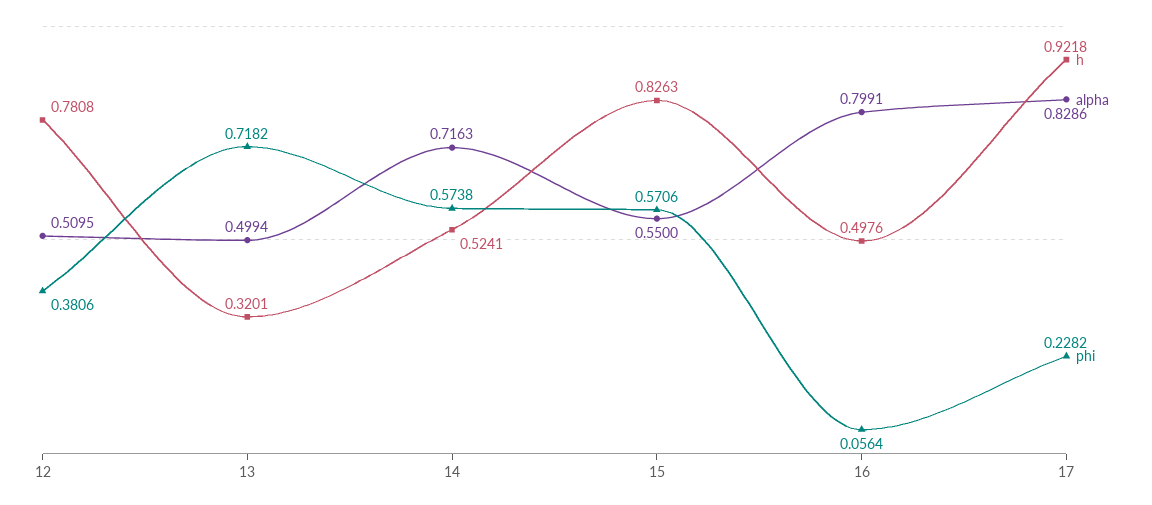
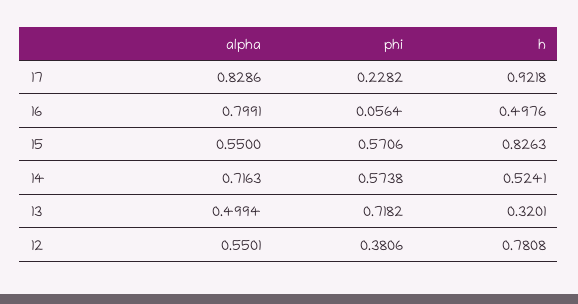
alpha, 12: 0.5095 -> 0.5501

